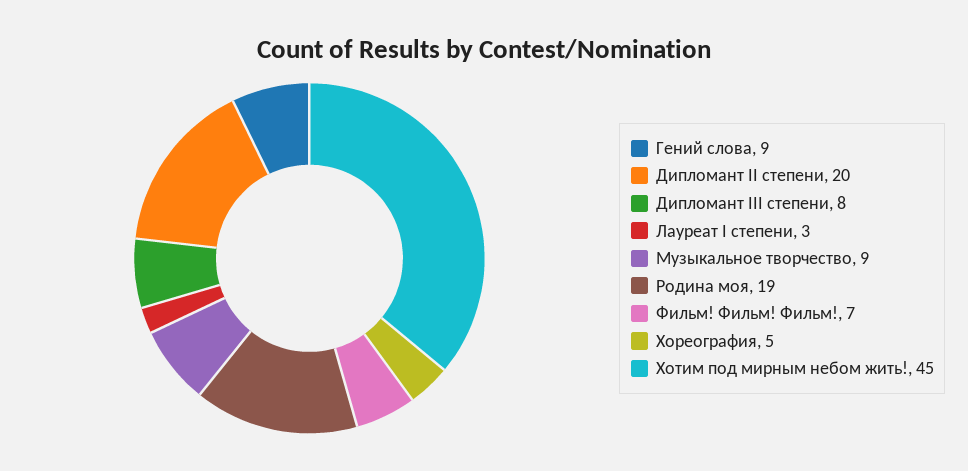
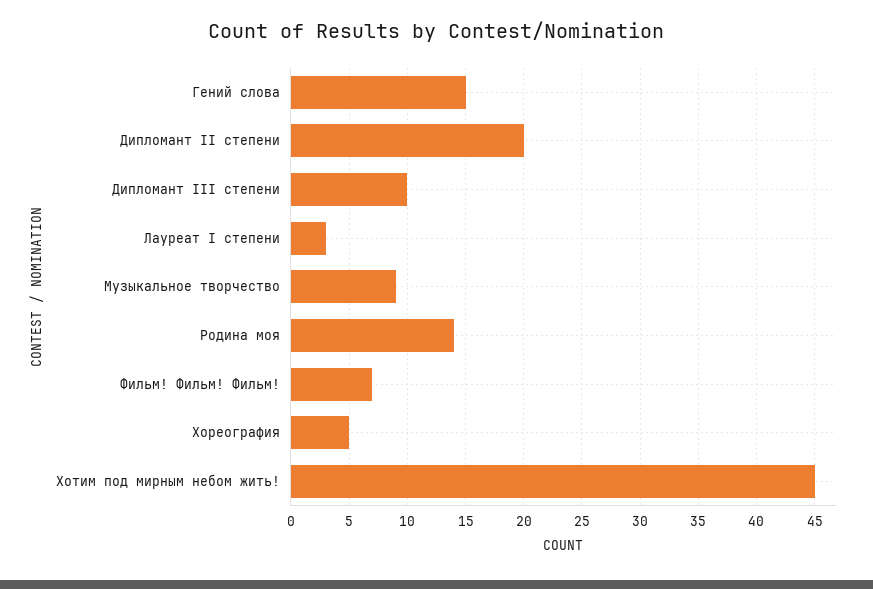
Гений слова: 9 -> 15
Дипломант III степени: 8 -> 10
Родина моя: 19 -> 14

